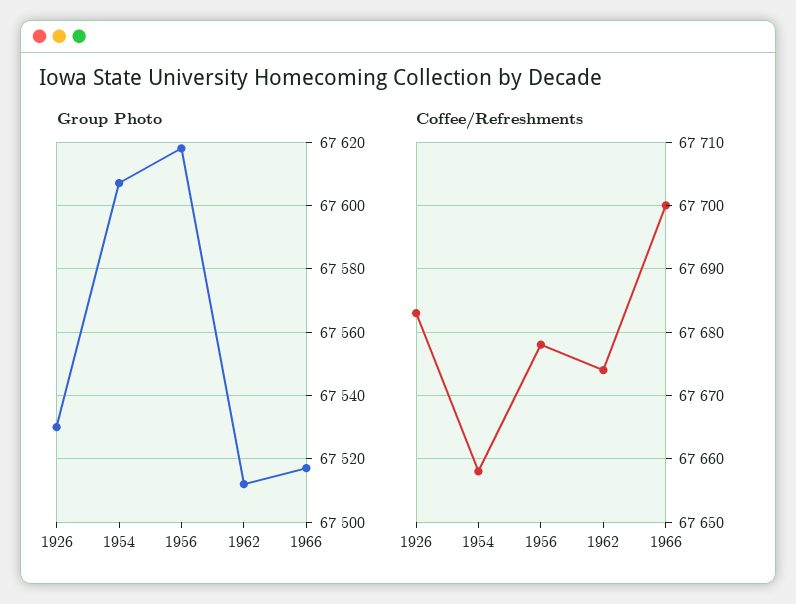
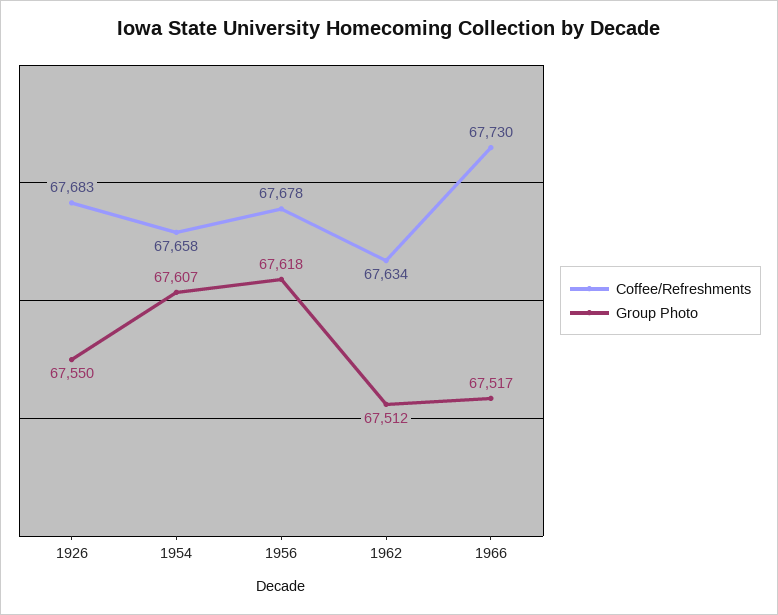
Group Photo, 1926: 67530 -> 67550
Coffee/Refreshments, 1962: 67674 -> 67634
Coffee/Refreshments, 1966: 67700 -> 67730

